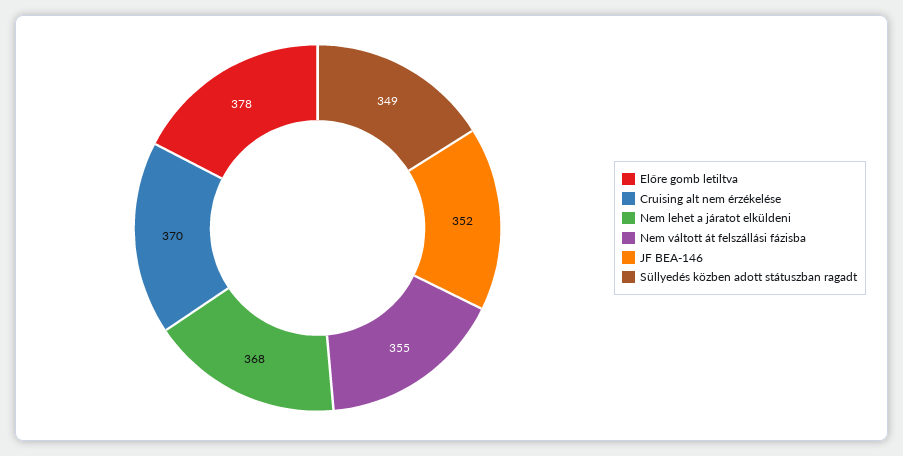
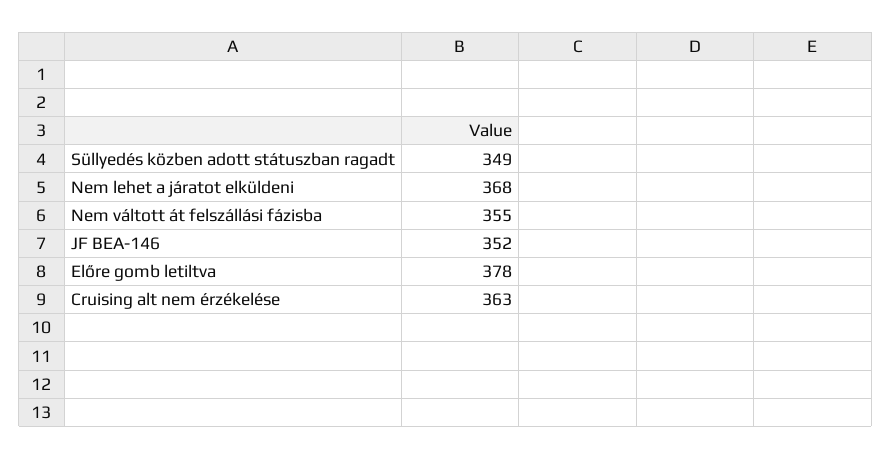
Cruising alt nem érzékelése: 370 -> 363

